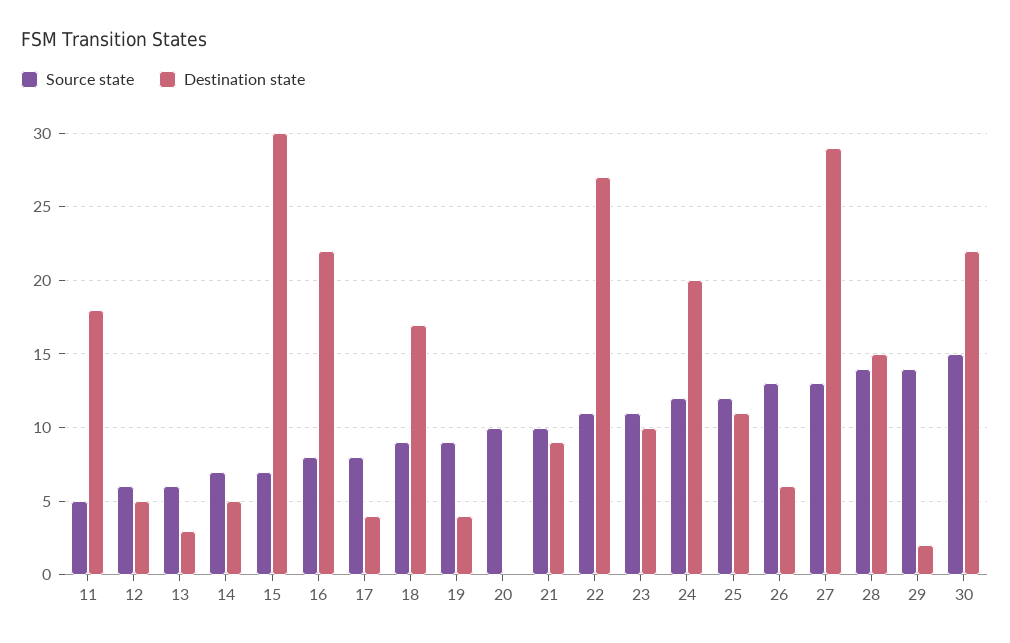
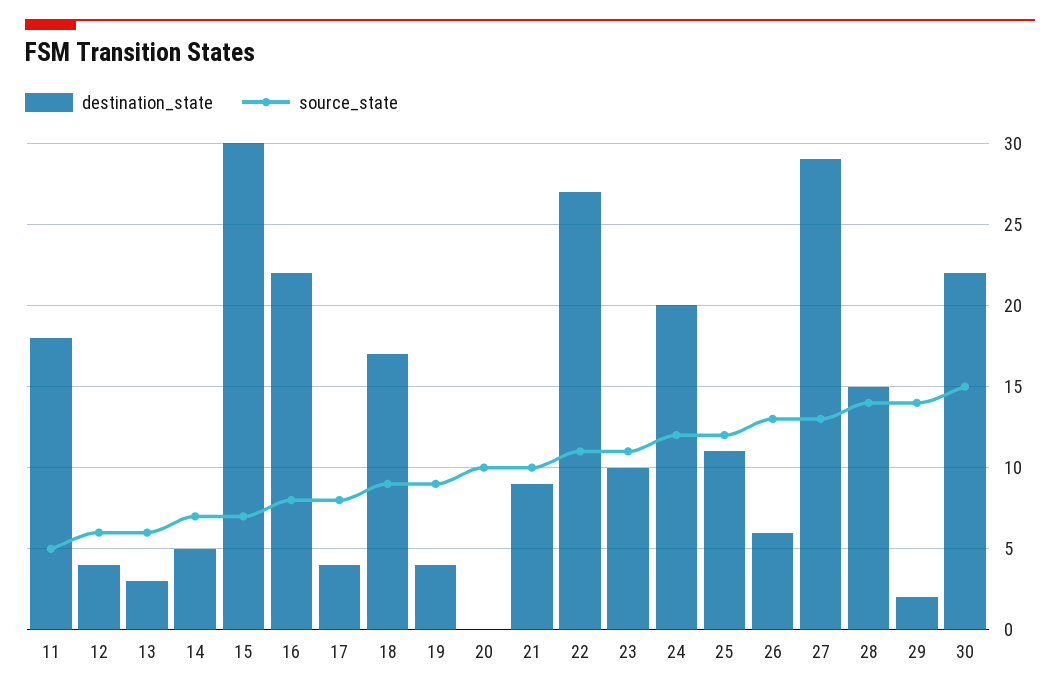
Destination state, 12: 5 -> 4

